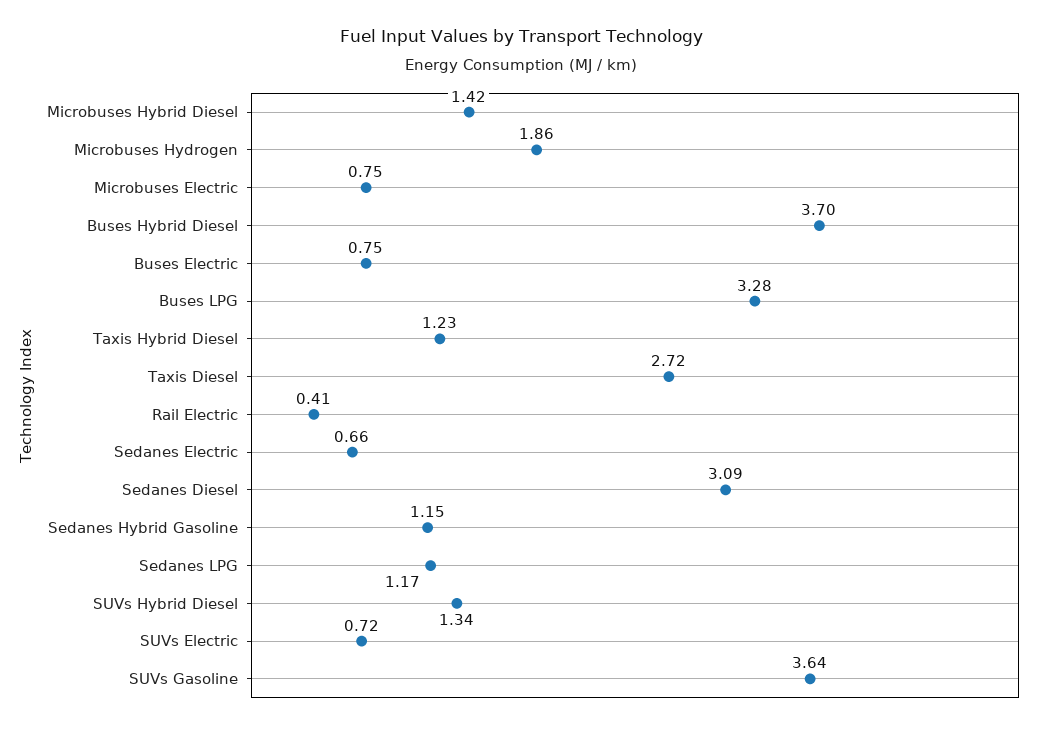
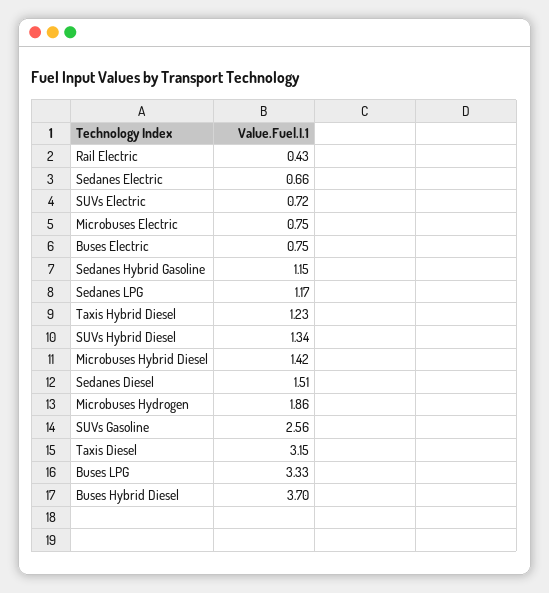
Buses LPG: 3.28 -> 3.33
Taxis Diesel: 2.72 -> 3.15
Rail Electric: 0.41 -> 0.43
Sedanes Diesel: 3.09 -> 1.51
SUVs Gasoline: 3.64 -> 2.56

